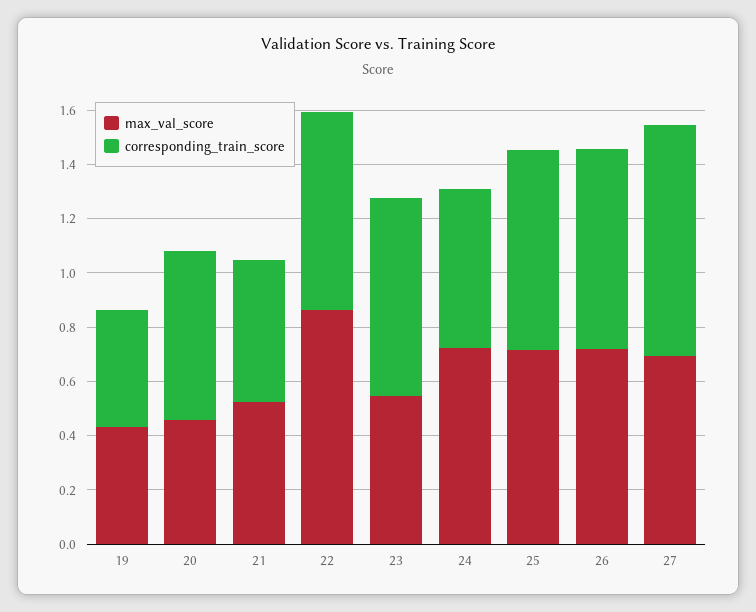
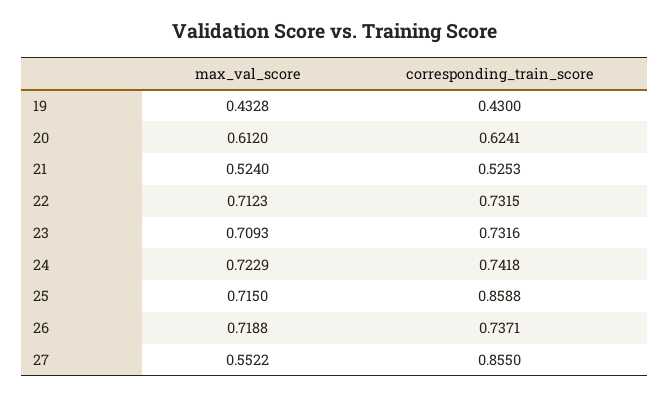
max_val_score, 20: 0.45 -> 0.612
max_val_score, 22: 0.85 -> 0.7123
max_val_score, 23: 0.55 -> 0.7093
corresponding_train_score, 24: 0.6 -> 0.7418
corresponding_train_score, 25: 0.75 -> 0.8588
max_val_score, 27: 0.7 -> 0.5522

